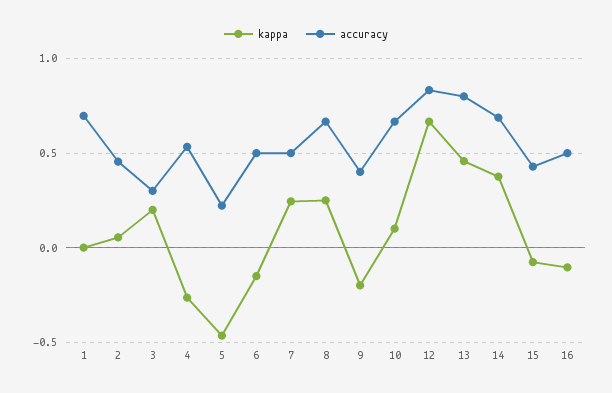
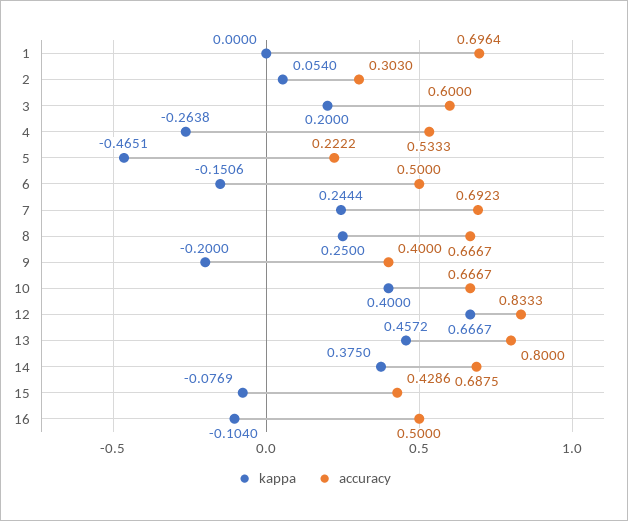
accuracy, 2: 0.45 -> 0.303
accuracy, 3: 0.3 -> 0.6
accuracy, 7: 0.5 -> 0.6923
kappa, 10: 0.1 -> 0.4

